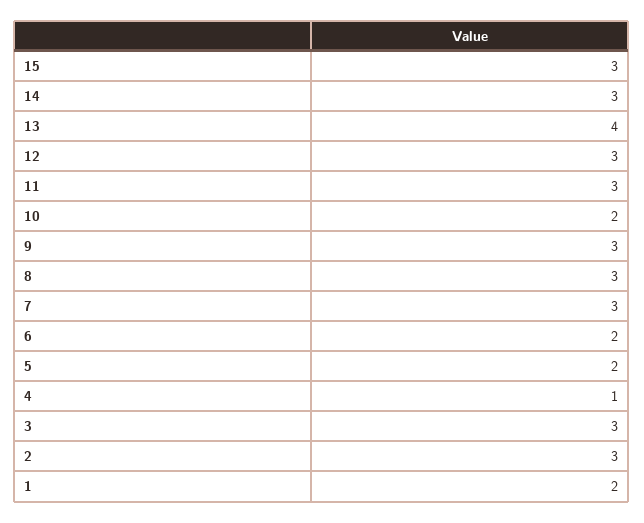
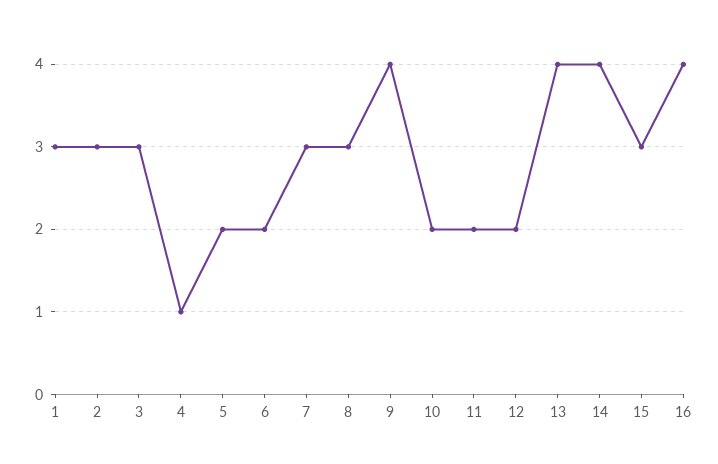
14: 3 -> 4
12: 3 -> 2
11: 3 -> 2
9: 3 -> 4
1: 2 -> 3
16: none -> 4

